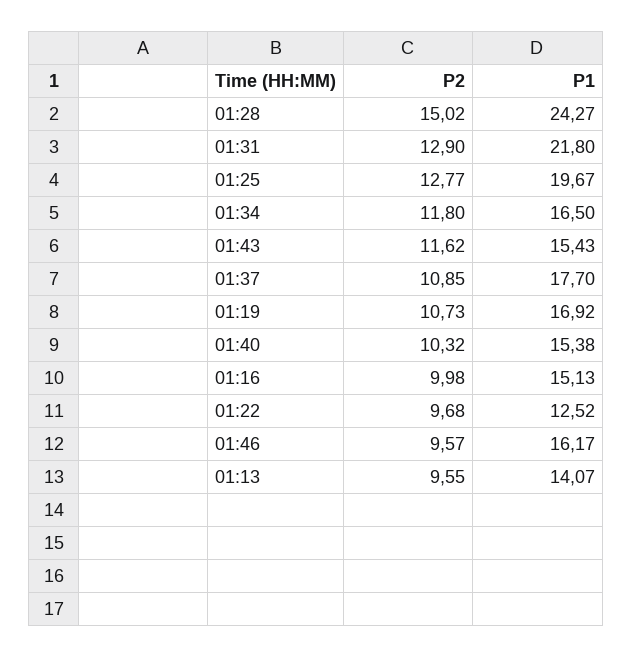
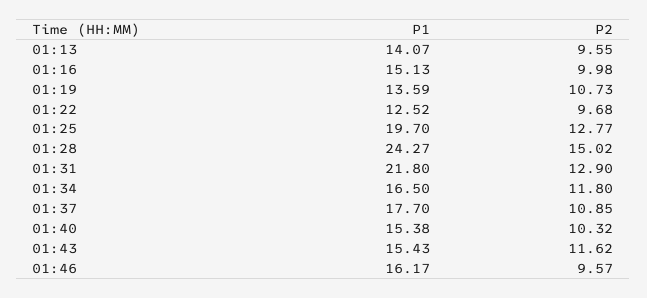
P1, 01:25: 19.67 -> 19.7
P1, 01:19: 16.92 -> 13.59

